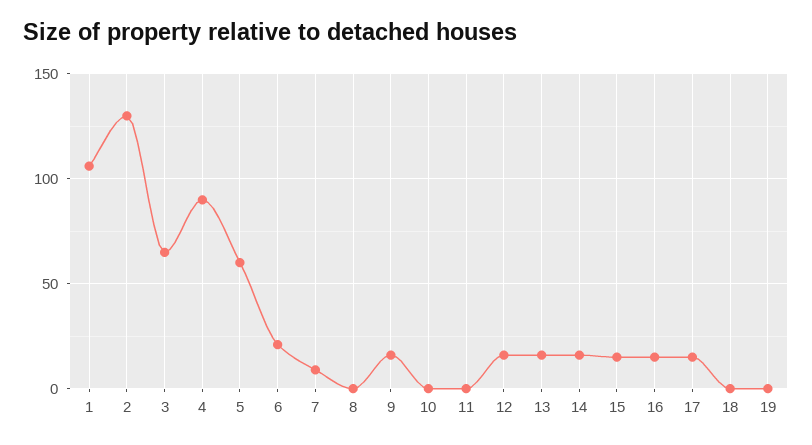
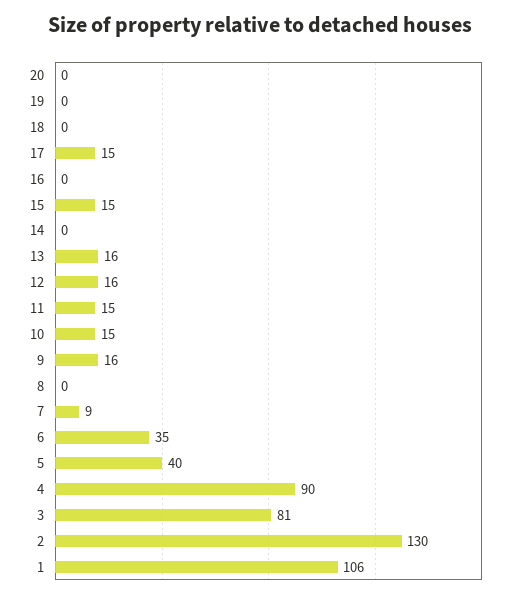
3: 65 -> 81
5: 60 -> 40
6: 20 -> 35
10: 0 -> 15
11: 0 -> 15
14: 15 -> 0
16: 15 -> 0
20: none -> 0

